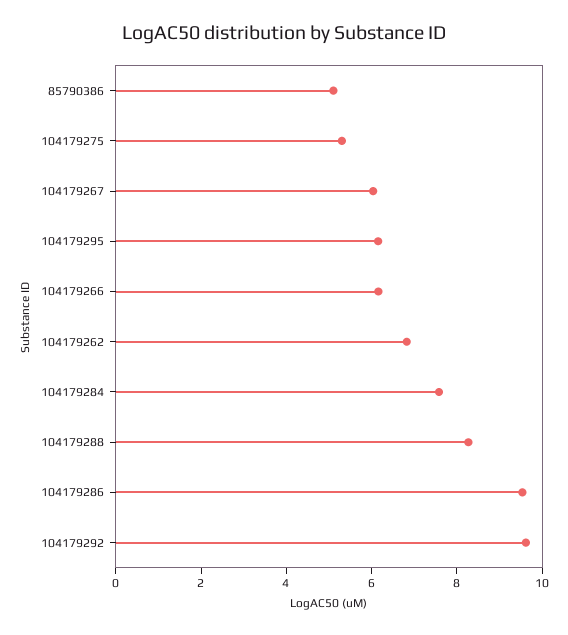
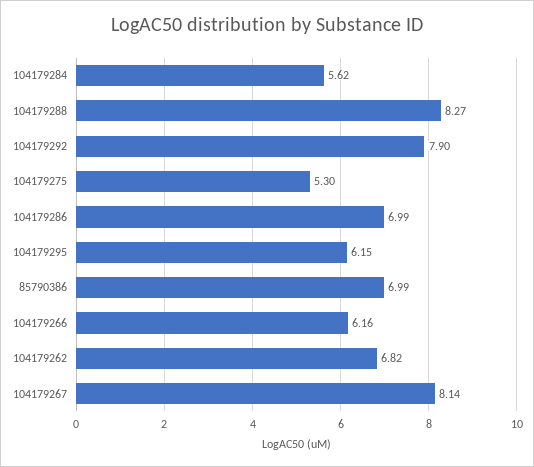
85790386: 5 -> 6.99
104179267: 6 -> 8.14
104179284: 7.5 -> 5.62
104179286: 9.5 -> 6.99
104179292: 9.5 -> 7.9

